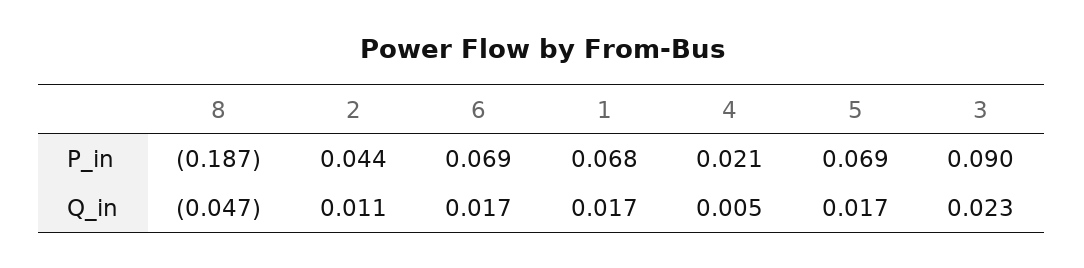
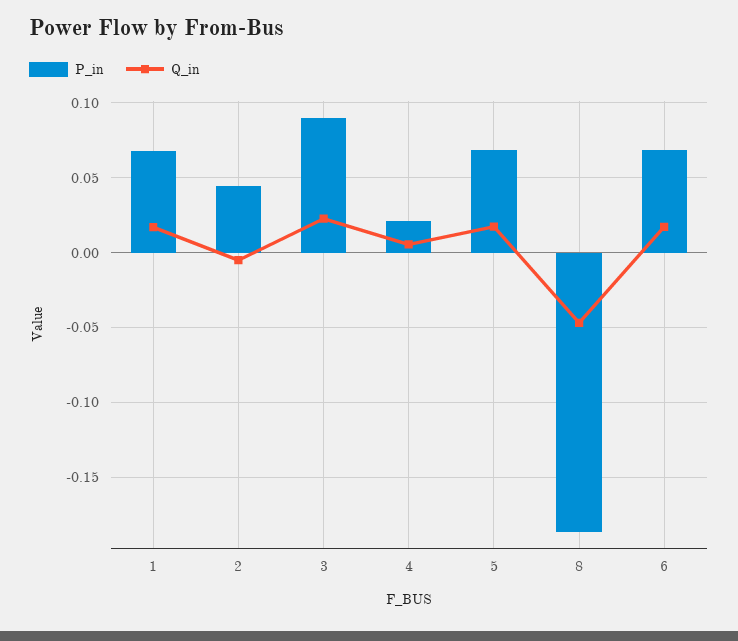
Q_in, 2: 0.011 -> -0.005

